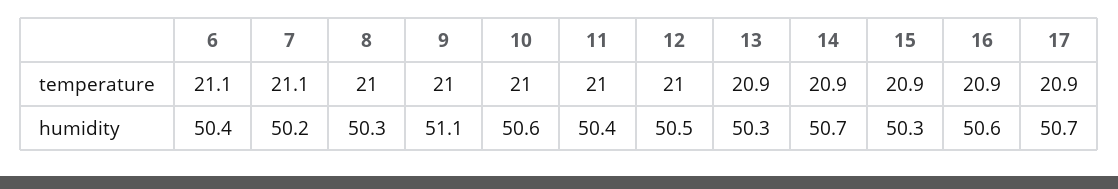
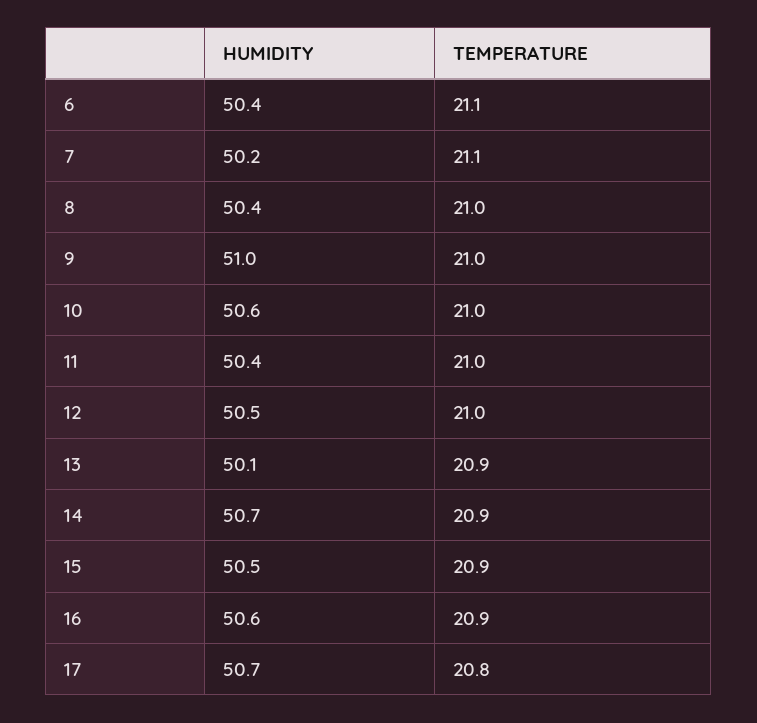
17, temperature: 20.9 -> 20.8
8, humidity: 50.3 -> 50.4
9, humidity: 51.1 -> 51
13, humidity: 50.3 -> 50.1
15, humidity: 50.3 -> 50.5

